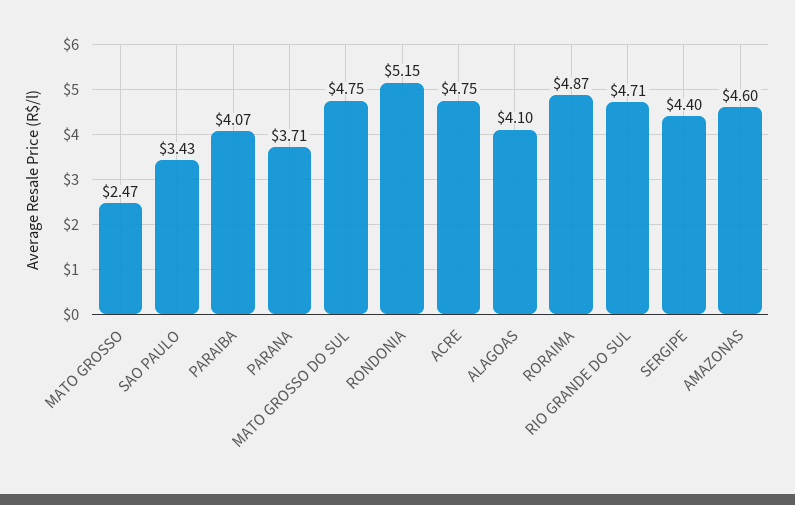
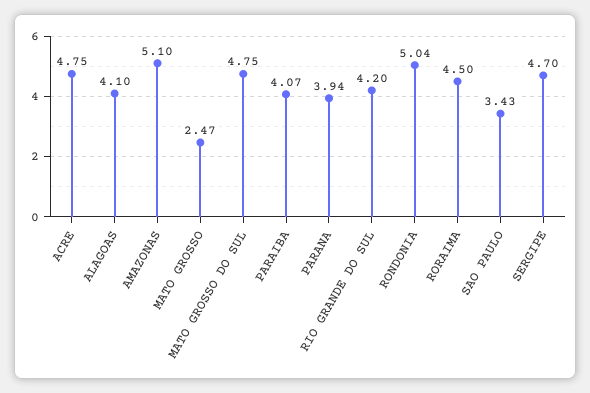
PARANA: 3.71 -> 3.94
RONDONIA: 5.15 -> 5.04
RORAIMA: 4.87 -> 4.5
RIO GRANDE DO SUL: 4.71 -> 4.2
SERGIPE: 4.4 -> 4.7
AMAZONAS: 4.6 -> 5.1

